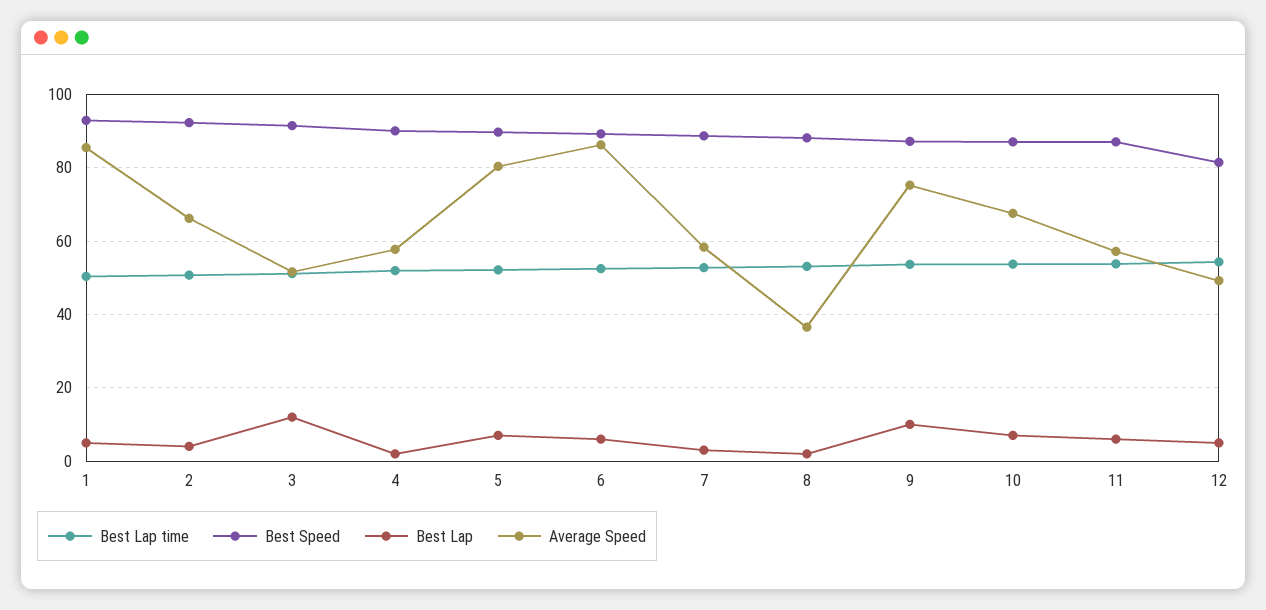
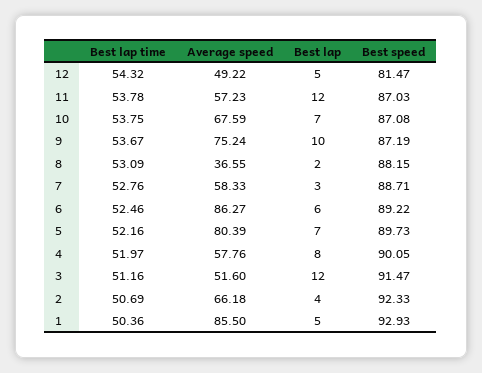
Best Lap, 4: 2 -> 8
Best Lap, 11: 6 -> 12

